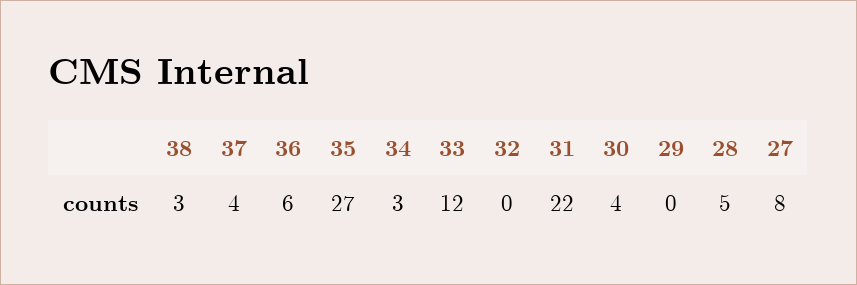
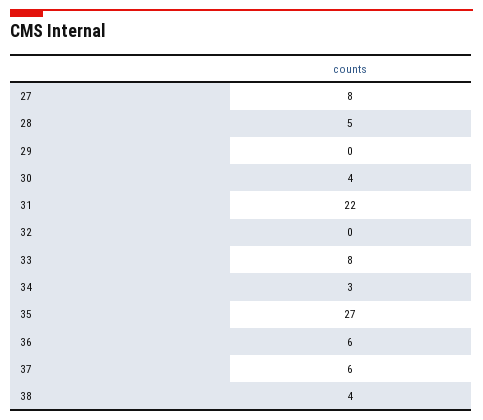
38: 3 -> 4
37: 4 -> 6
33: 12 -> 8

